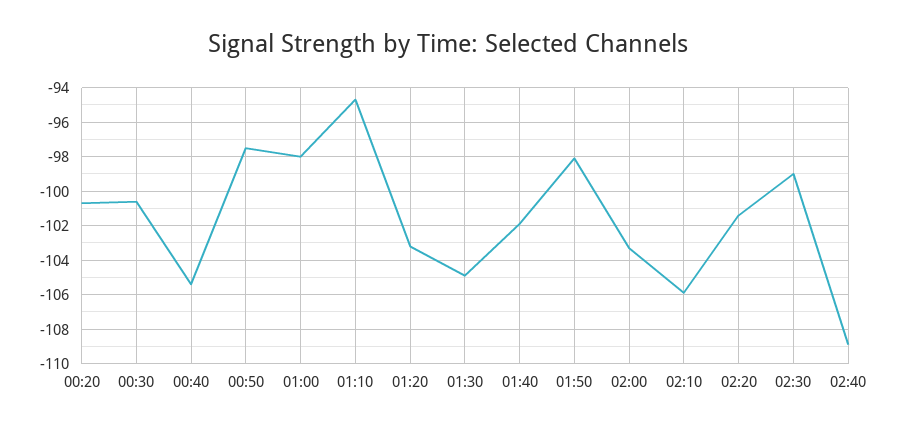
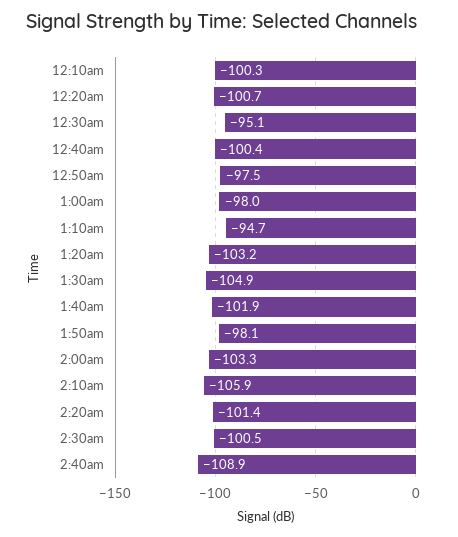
00:30: -100.5 -> -95.1
00:40: -105.5 -> -100.4
02:30: -99 -> -100.5
12:10am: none -> -100.3

